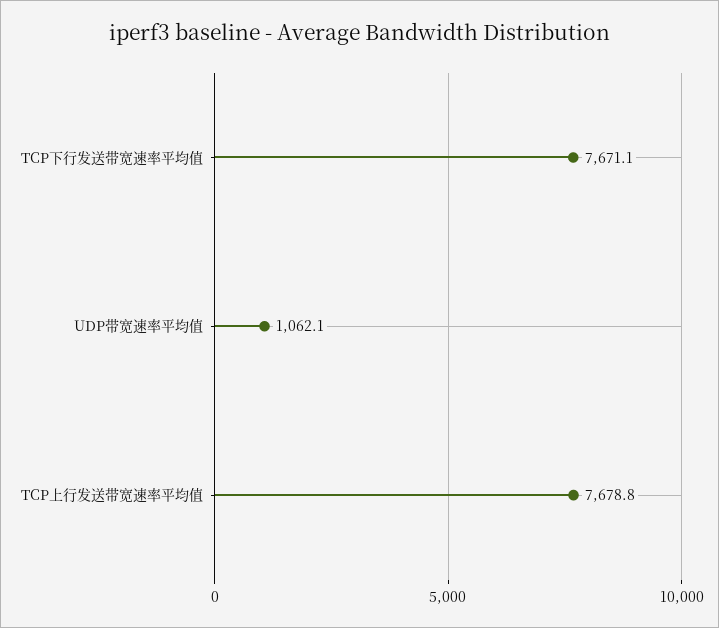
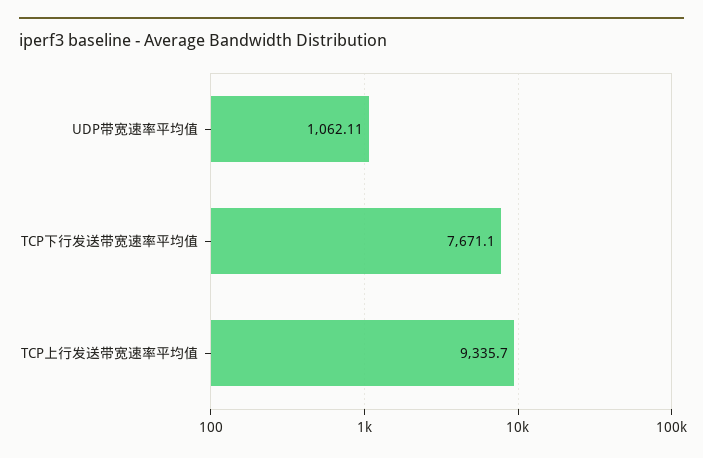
TCP上行发送带宽速率平均值: 7678.8 -> 9335.7

